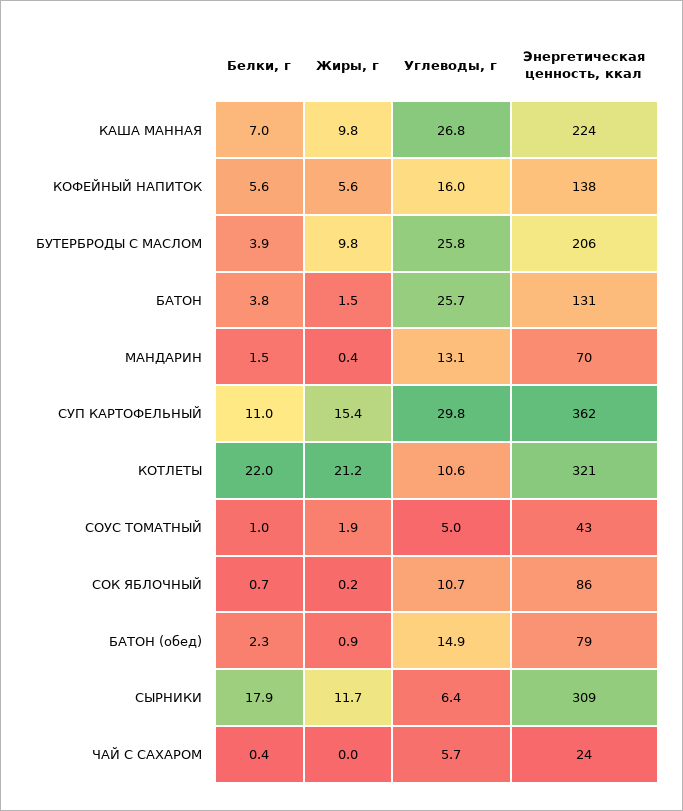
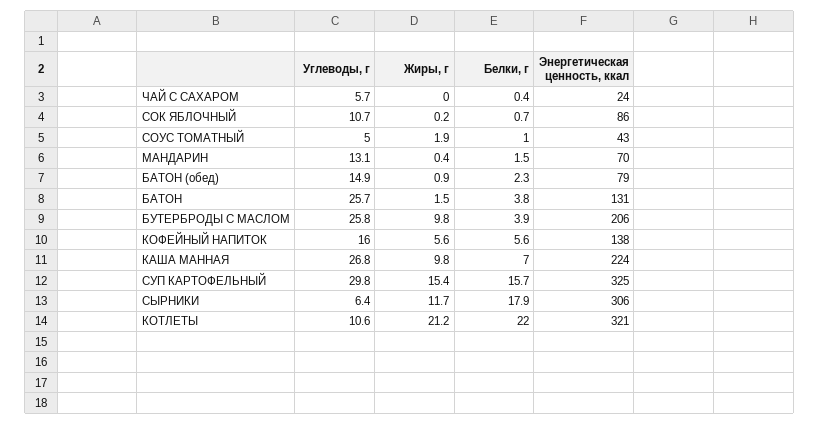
Белки, г, СУП КАРТОФЕЛЬНЫЙ: 11 -> 15.7
Энергетическая ценность, ккал, СУП КАРТОФЕЛЬНЫЙ: 362 -> 325
Энергетическая ценность, ккал, СЫРНИКИ: 309 -> 306

